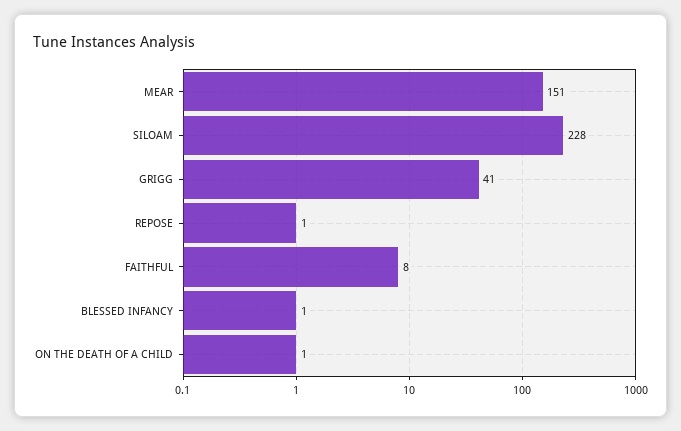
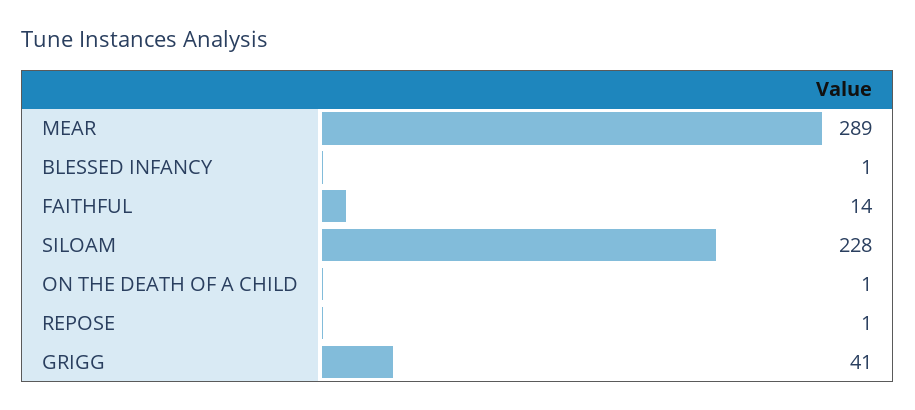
MEAR: 151 -> 289
FAITHFUL: 8 -> 14

